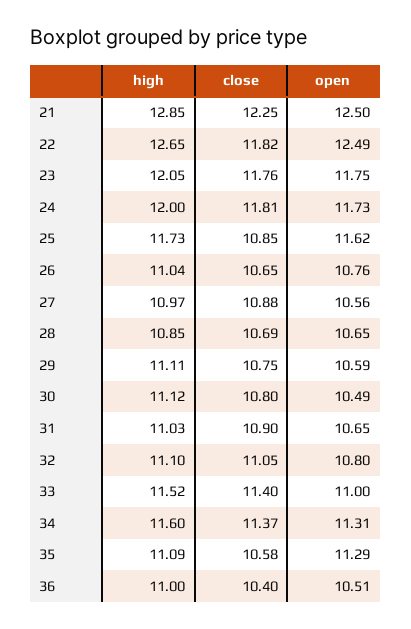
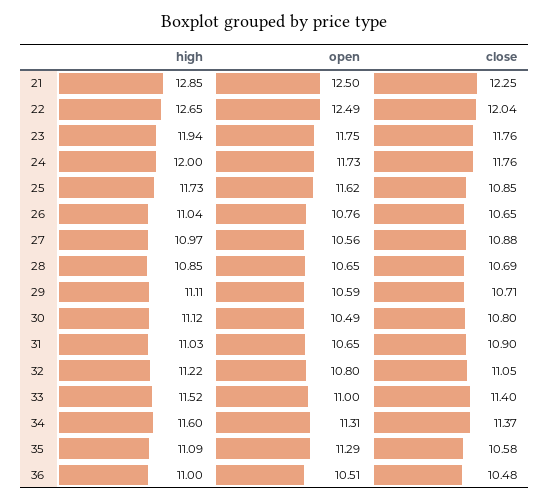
close, 22: 11.82 -> 12.04
high, 23: 12.05 -> 11.94
close, 24: 11.81 -> 11.76
close, 29: 10.75 -> 10.71
high, 32: 11.1 -> 11.22
close, 36: 10.4 -> 10.48

